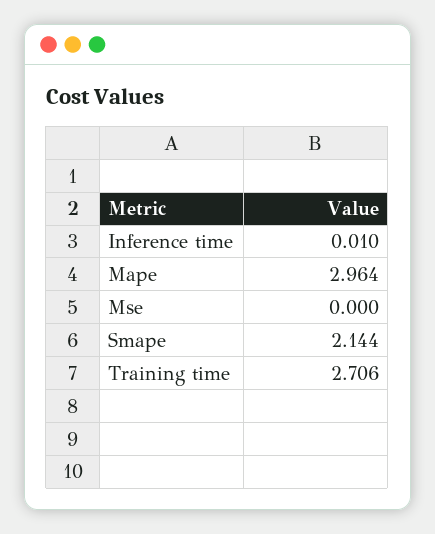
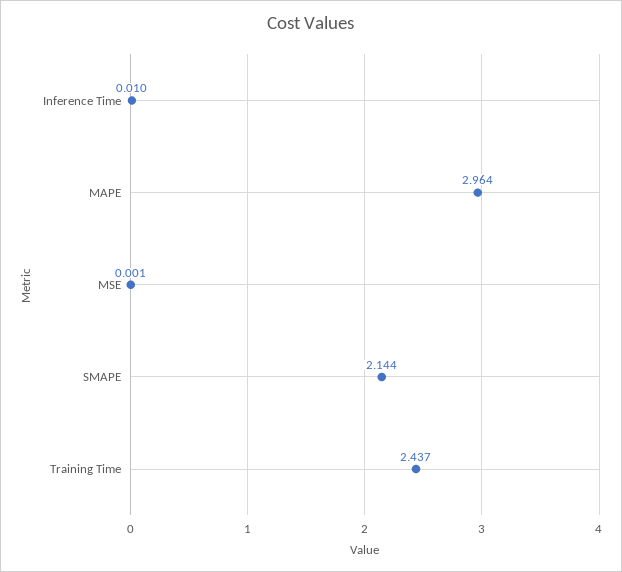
Mse: 0 -> 0.001
Training time: 2.706 -> 2.437

